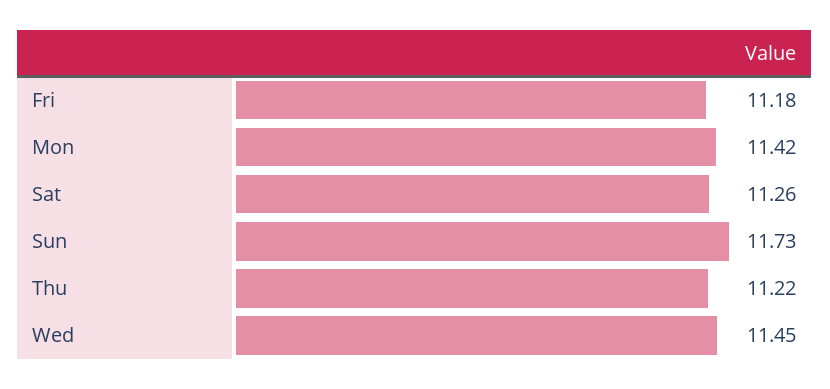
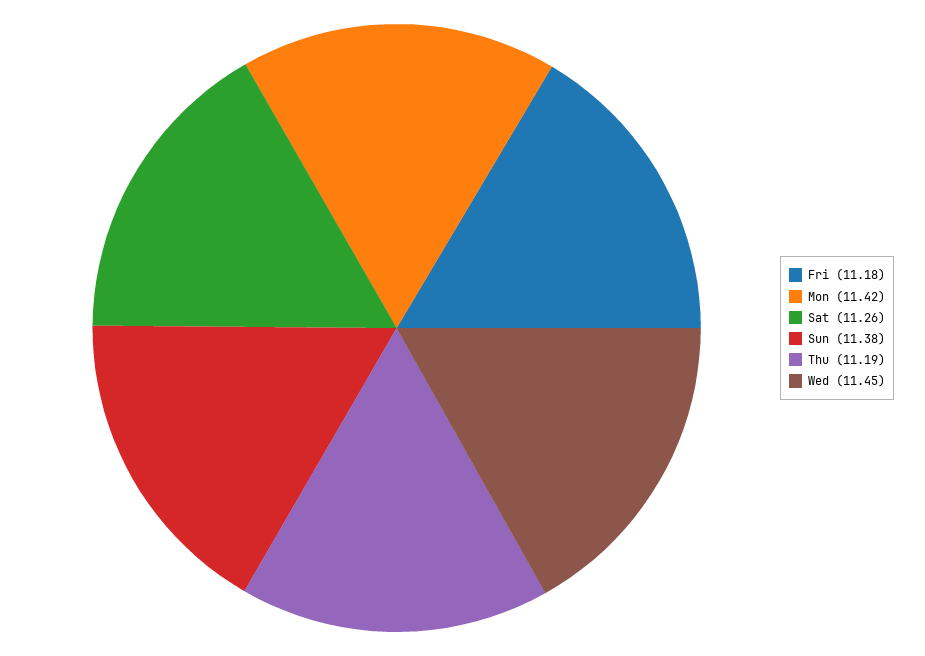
Sun: 11.73 -> 11.38
Thu: 11.22 -> 11.19

